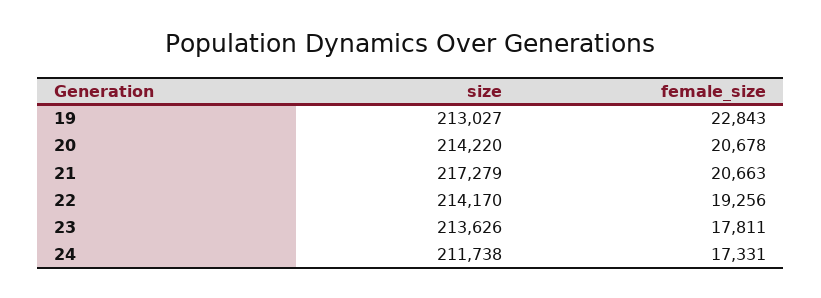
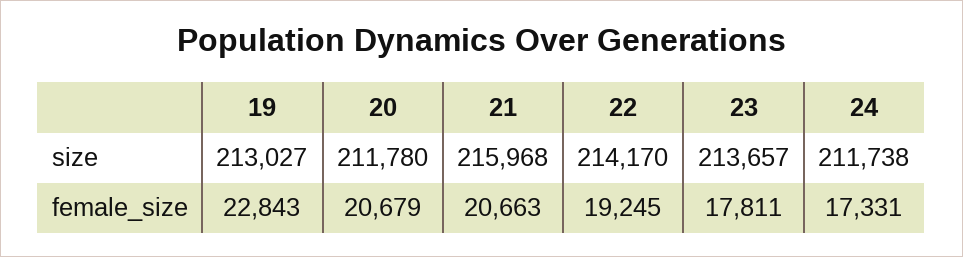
size, 20: 214220 -> 211780
female_size, 20: 20678 -> 20679
size, 21: 217279 -> 215968
female_size, 22: 19256 -> 19245
size, 23: 213626 -> 213657

